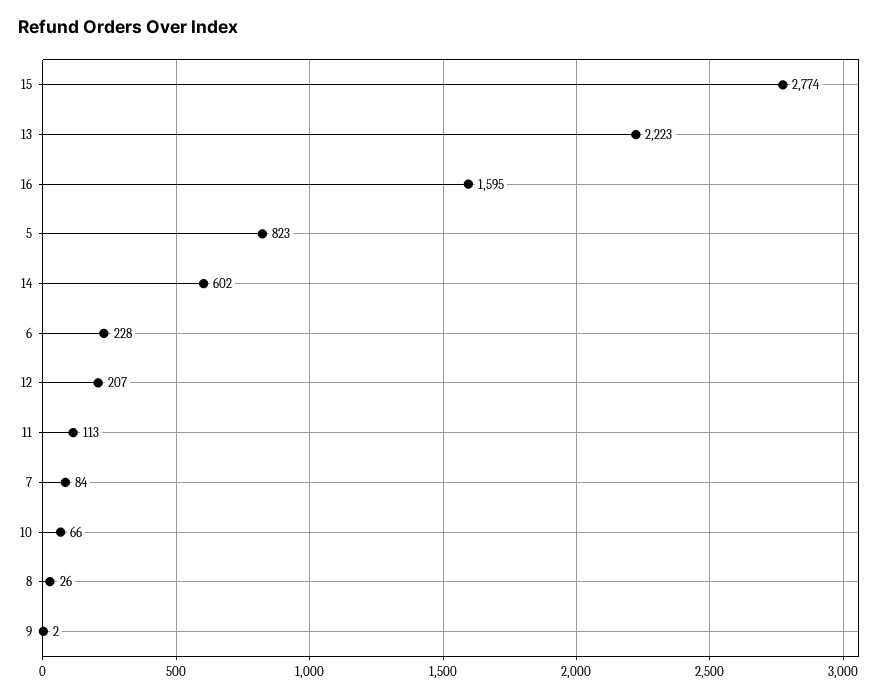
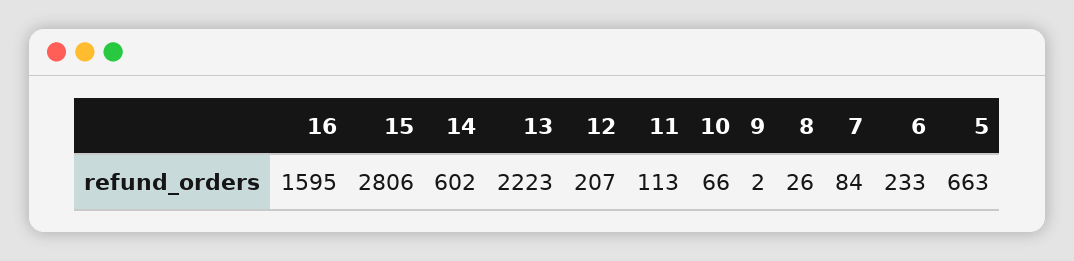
15: 2774 -> 2806
5: 823 -> 663
6: 228 -> 233

